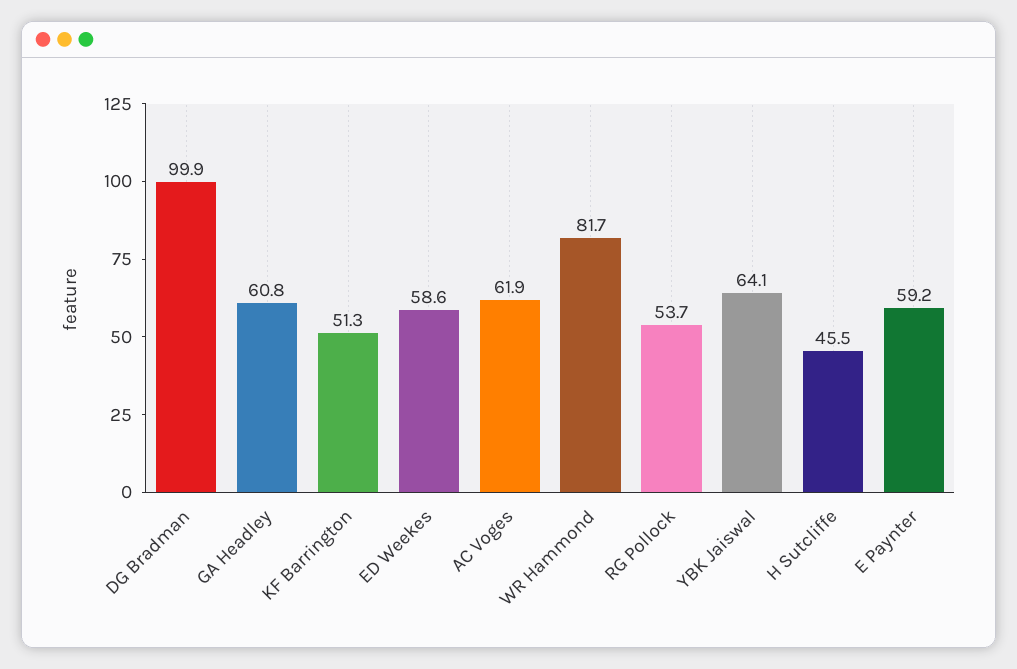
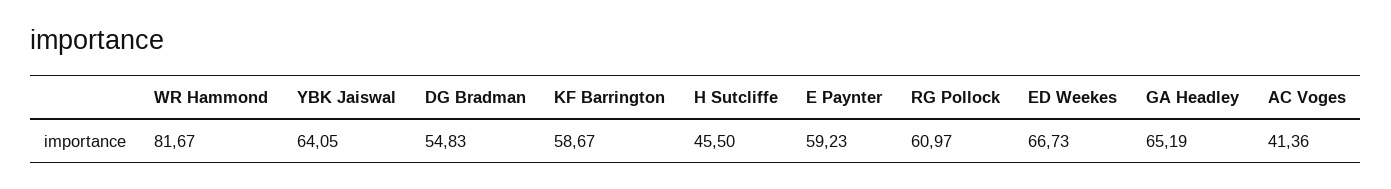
DG Bradman: 99.9 -> 54.83
GA Headley: 60.8 -> 65.19
KF Barrington: 51.3 -> 58.67
ED Weekes: 58.6 -> 66.73
AC Voges: 61.9 -> 41.36
RG Pollock: 53.7 -> 60.97

